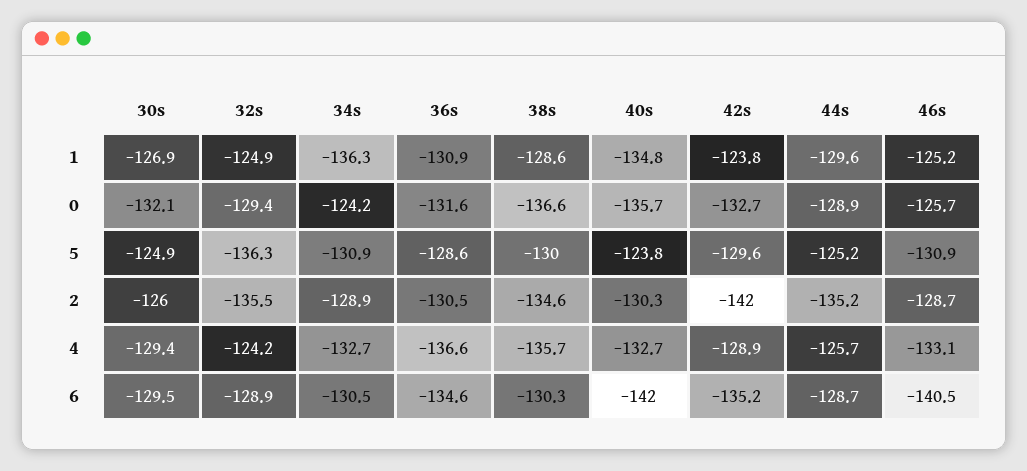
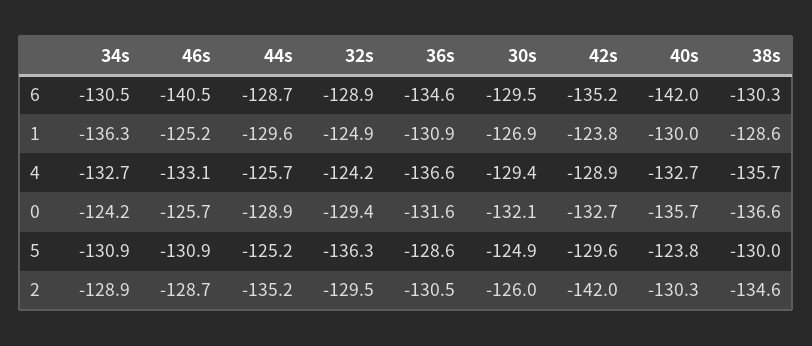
40s, 1: -134.8 -> -130
32s, 2: -135.5 -> -129.5

